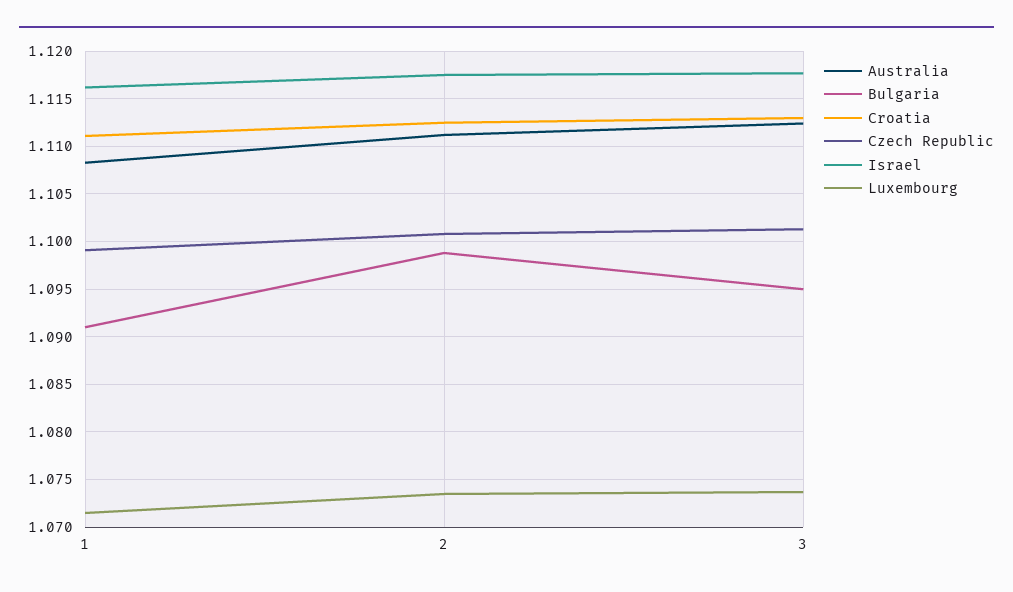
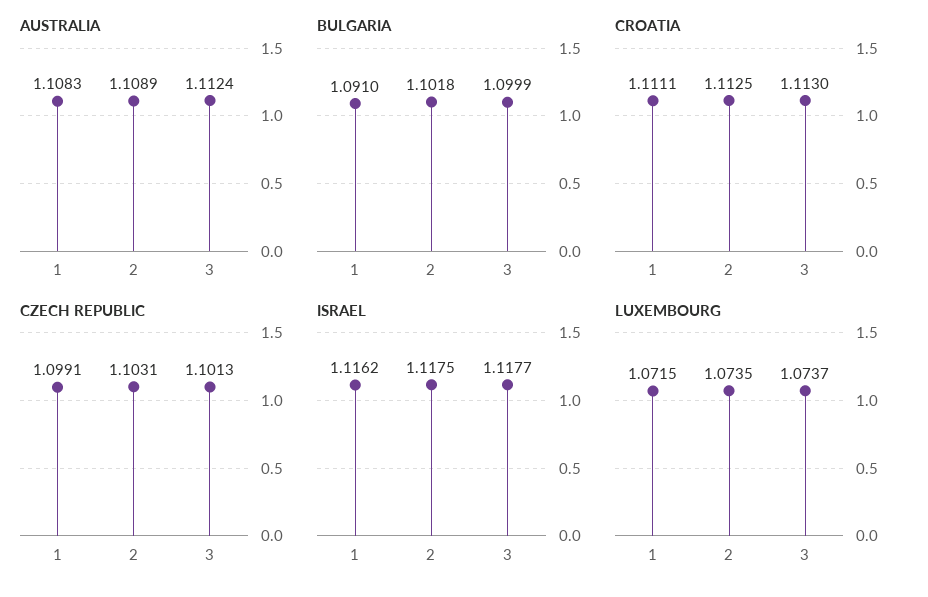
Australia, 2: 1.111 -> 1.1089
Bulgaria, 2: 1.099 -> 1.1018
Czech Republic, 2: 1.101 -> 1.1031
Bulgaria, 3: 1.095 -> 1.0999

